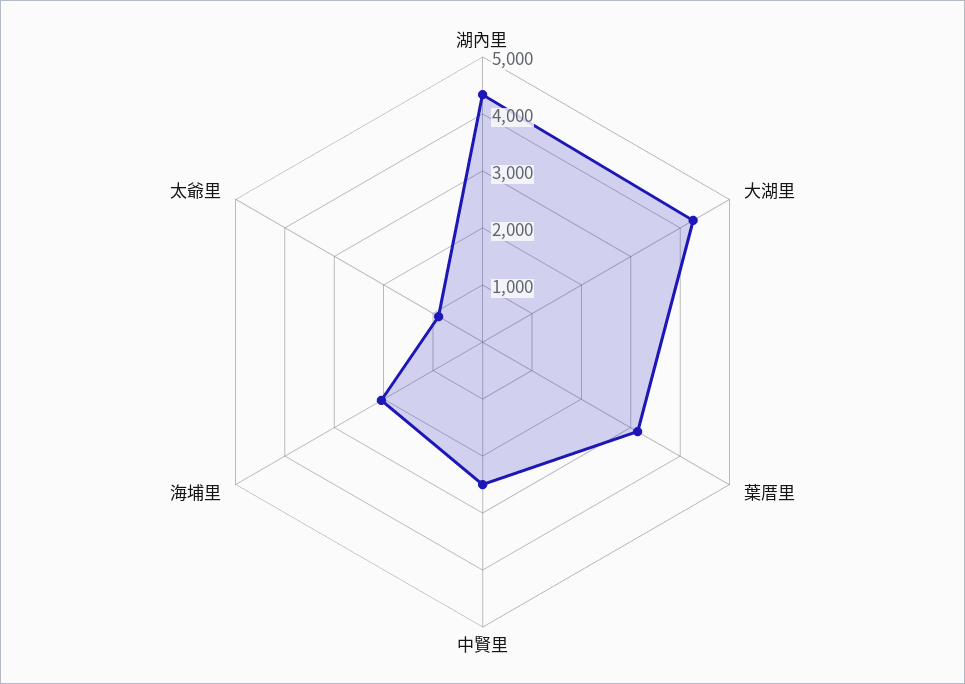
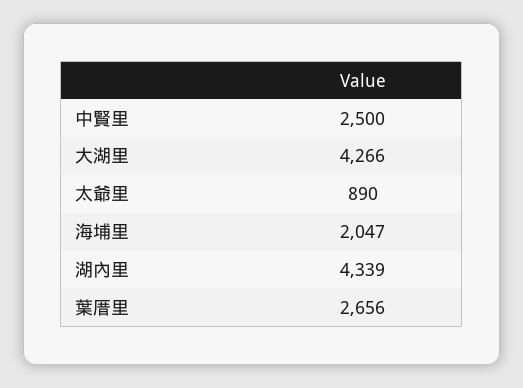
葉厝里: 3200 -> 2656

